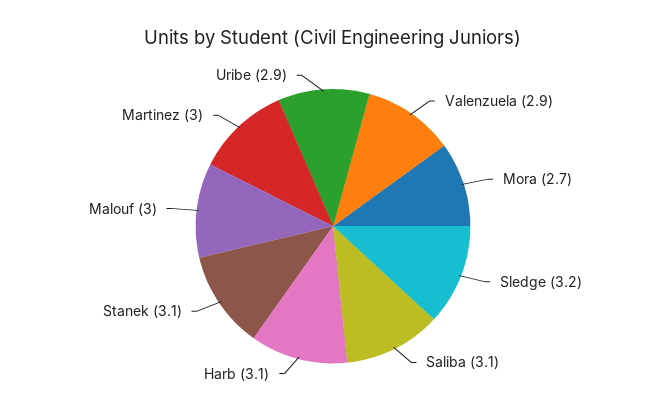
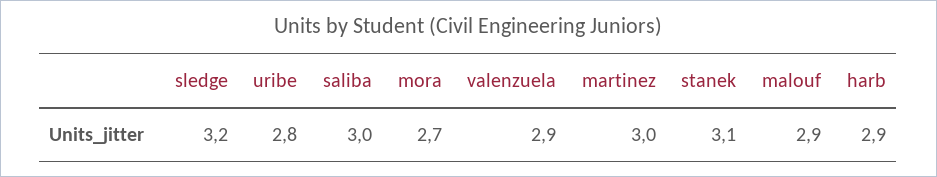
Saliba: 3.1 -> 3
Harb: 3.1 -> 2.9
Malouf: 3 -> 2.9
Uribe: 2.9 -> 2.8

